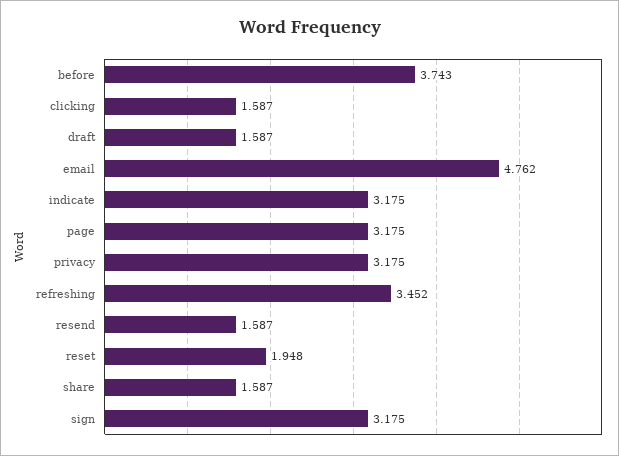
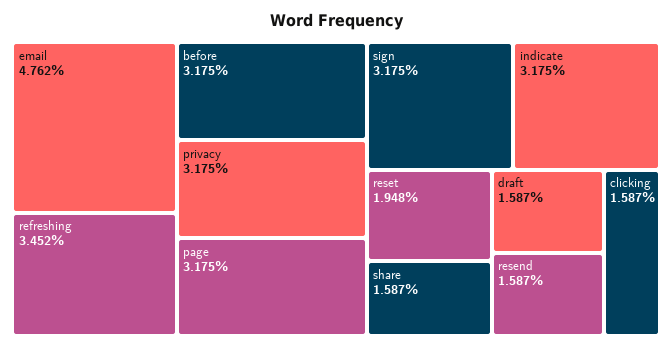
before: 3.743 -> 3.175

